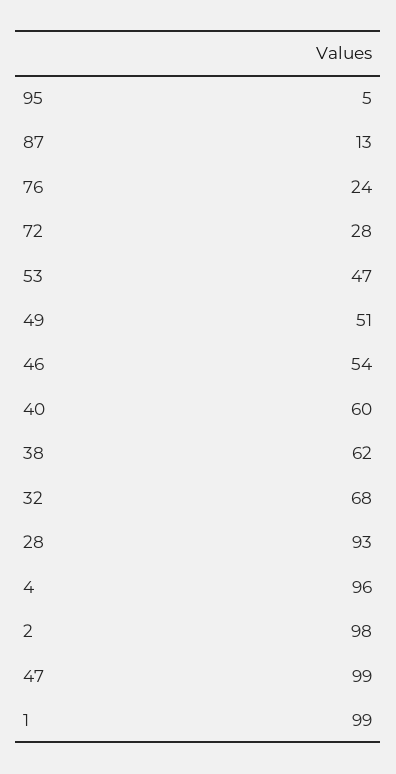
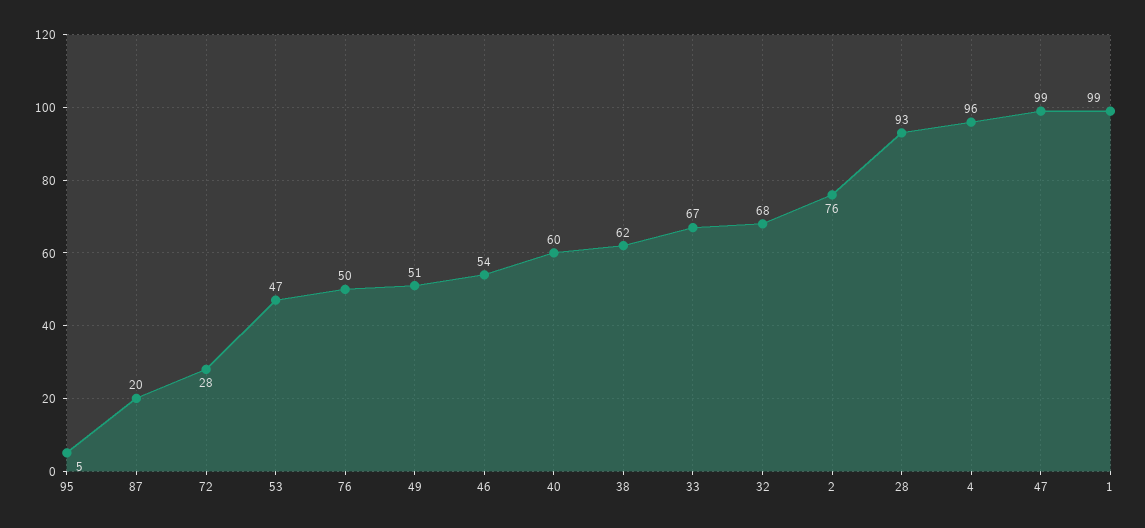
87: 13 -> 20
76: 24 -> 50
2: 98 -> 76
33: none -> 67

